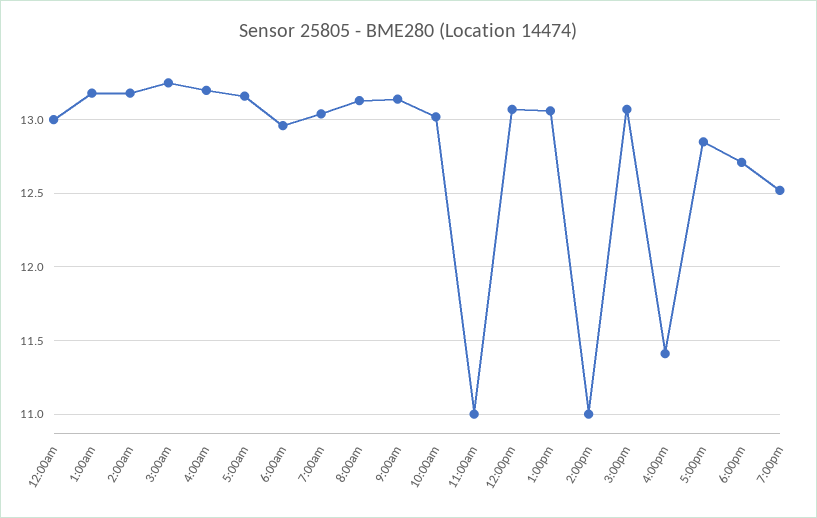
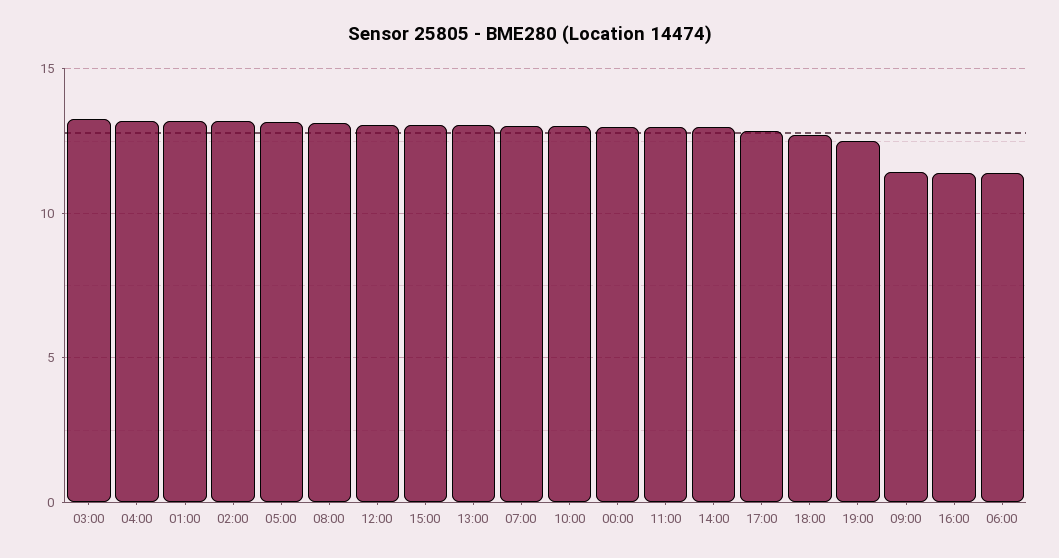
6:00am: 12.95 -> 11.5
9:00am: 13.15 -> 11.5
11:00am: 11 -> 13
2:00pm: 11 -> 13

